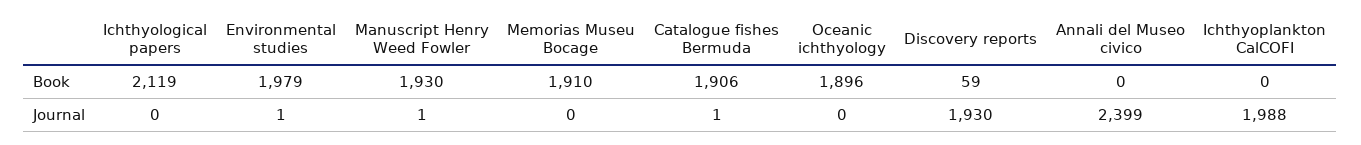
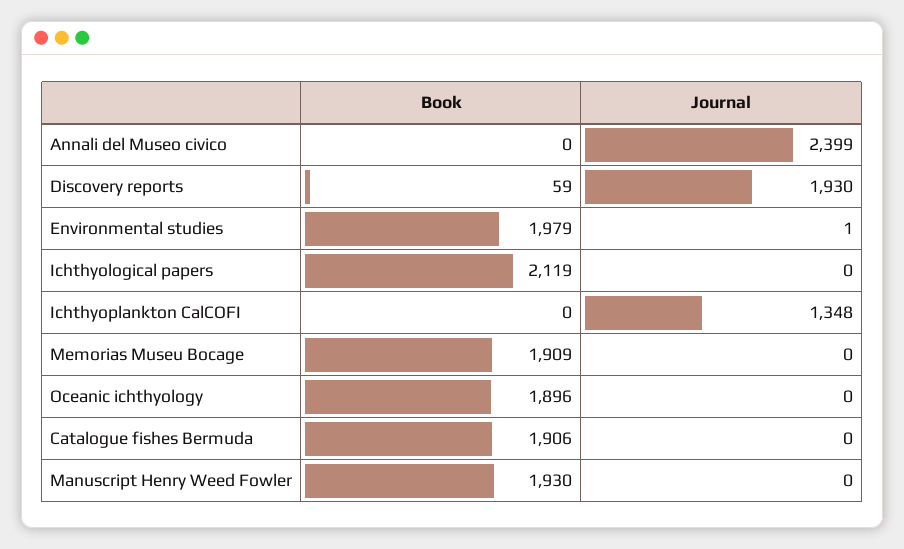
Memorias Museu Bocage, Book: 1910 -> 1909
Manuscript Henry Weed Fowler, Journal: 1 -> 0
Catalogue fishes Bermuda, Journal: 1 -> 0
Ichthyoplankton CalCOFI, Journal: 1988 -> 1348

